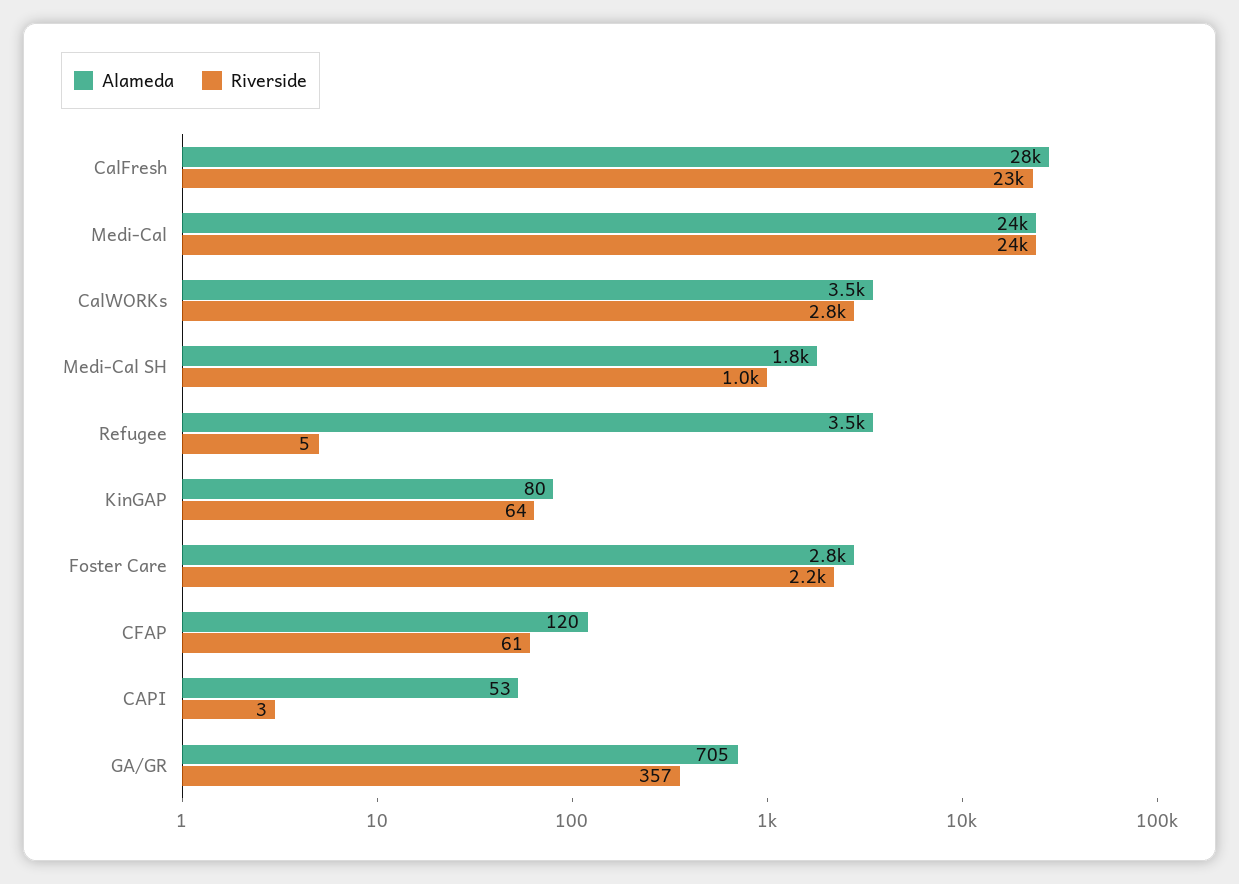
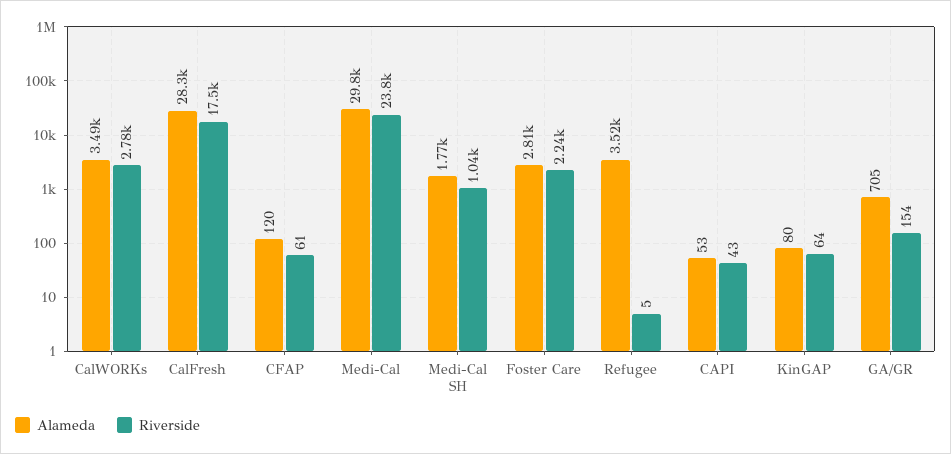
Riverside, CalFresh: 23000 -> 17500
Alameda, Medi-Cal: 24000 -> 29800
Riverside, CAPI: 3 -> 43
Riverside, GA/GR: 357 -> 154

